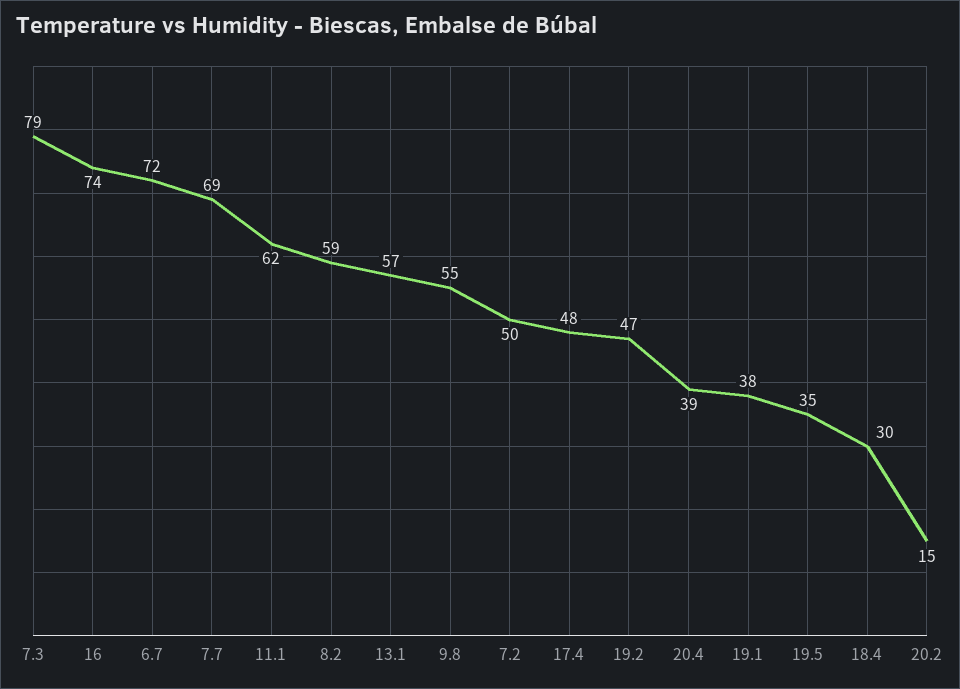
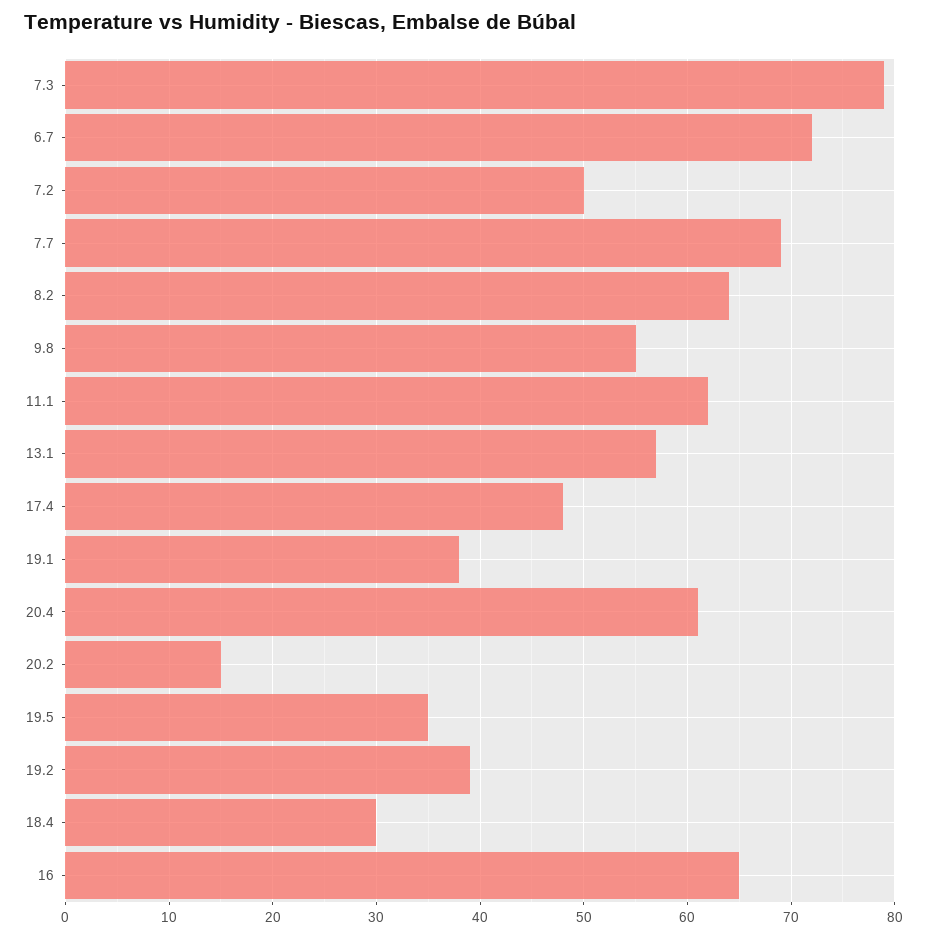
16: 74 -> 65
8.2: 59 -> 64
19.2: 47 -> 39
20.4: 39 -> 61

